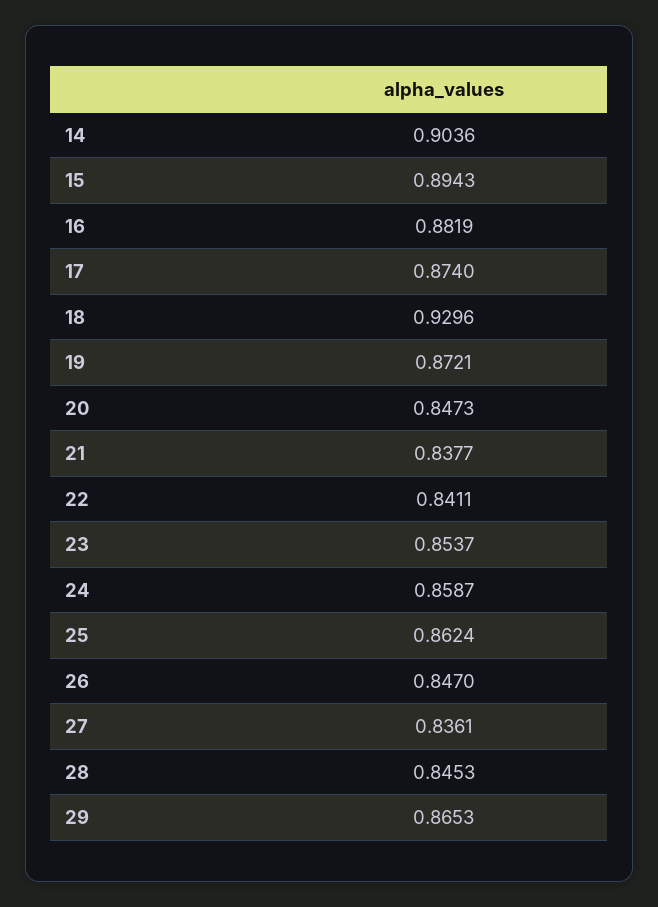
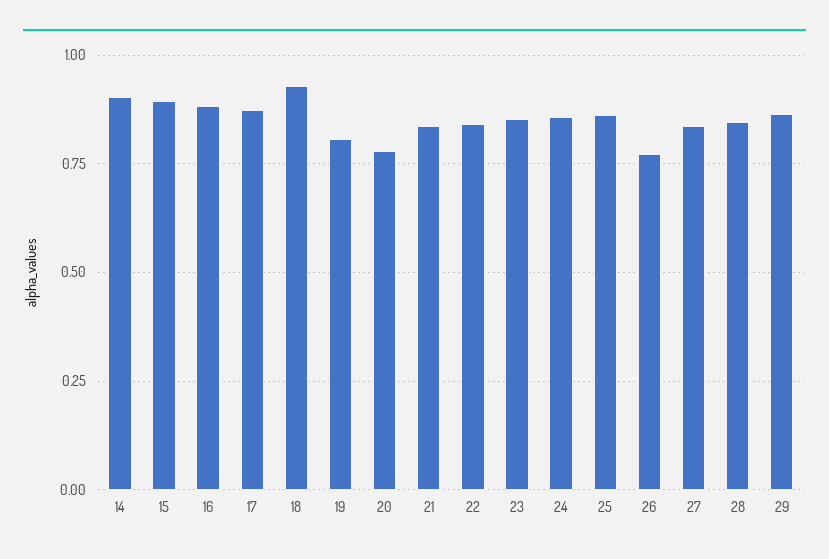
19: 0.8721 -> 0.8
20: 0.8473 -> 0.775
26: 0.847 -> 0.775

